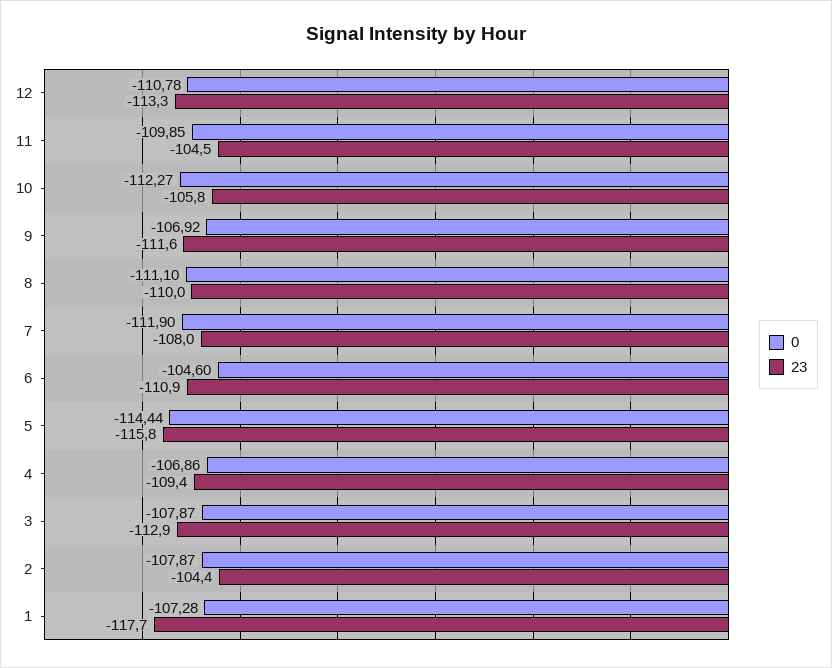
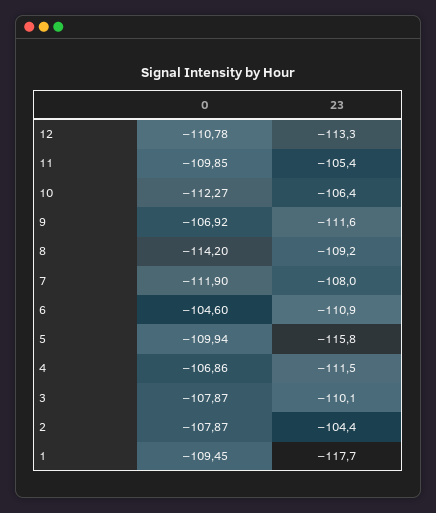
23, 11: -104.5 -> -105.4
23, 10: -105.8 -> -106.4
0, 8: -111.1 -> -114.2
23, 8: -110 -> -109.2
0, 5: -114.44 -> -109.94
23, 4: -109.4 -> -111.5
23, 3: -112.9 -> -110.1
0, 1: -107.28 -> -109.45

